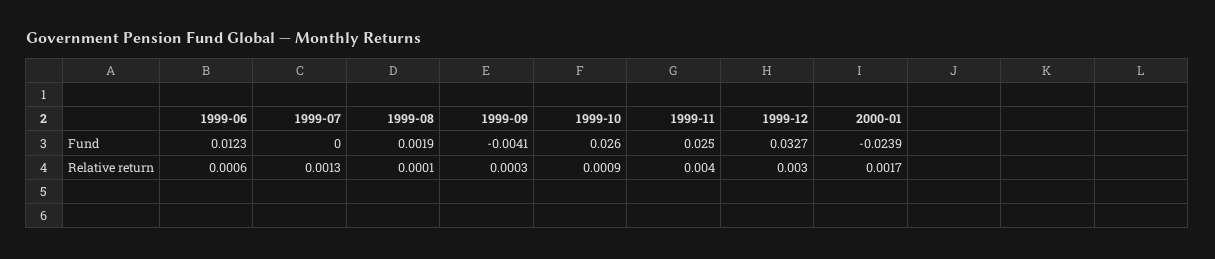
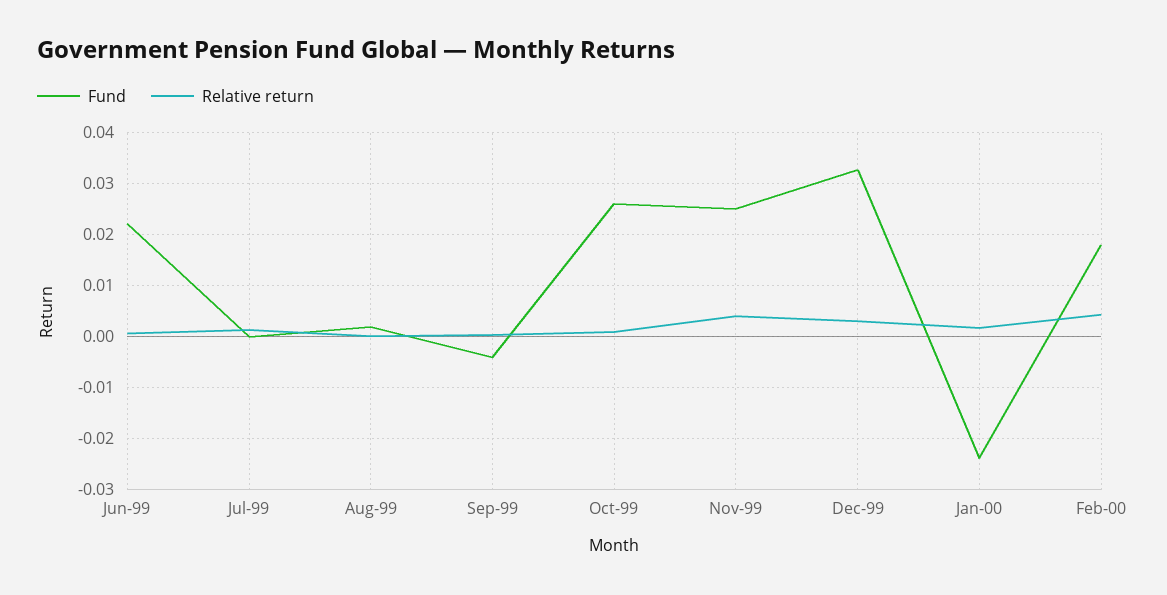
Fund, 1999-06: 0.0123 -> 0.022
Fund, Feb-00: none -> 0.018
Relative return, Feb-00: none -> 0.004

